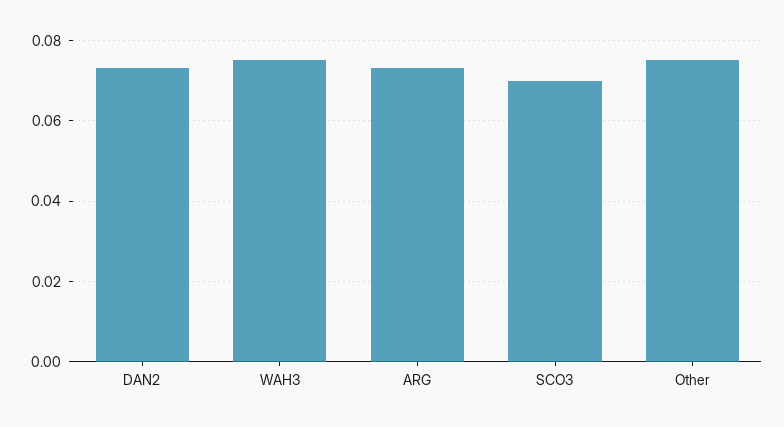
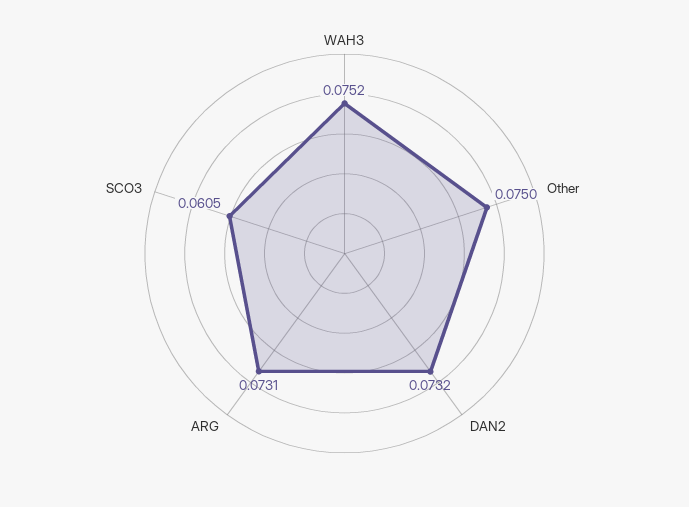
SCO3: 0.07 -> 0.0605

